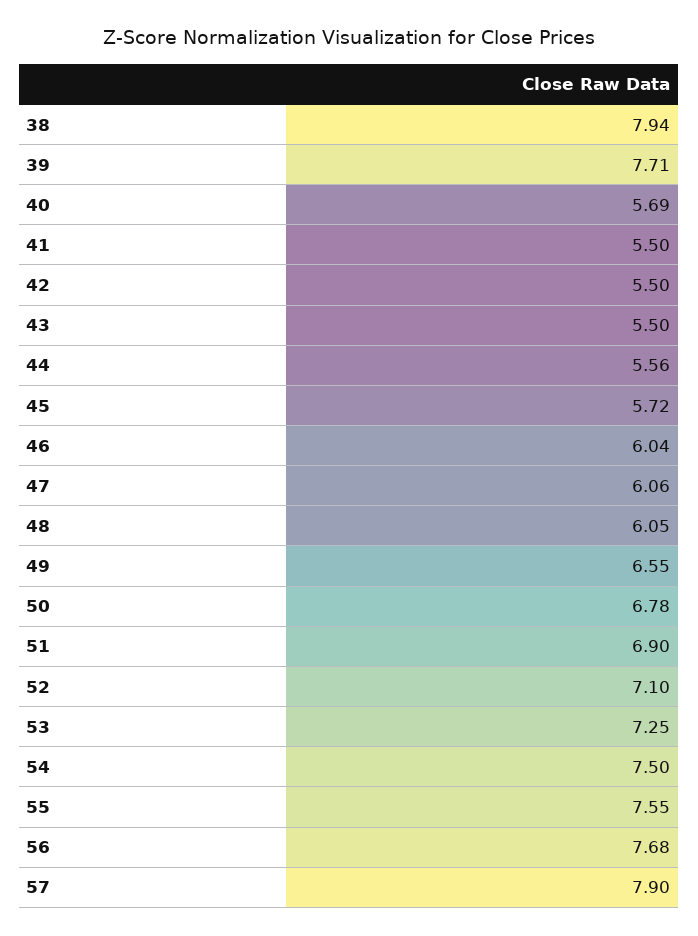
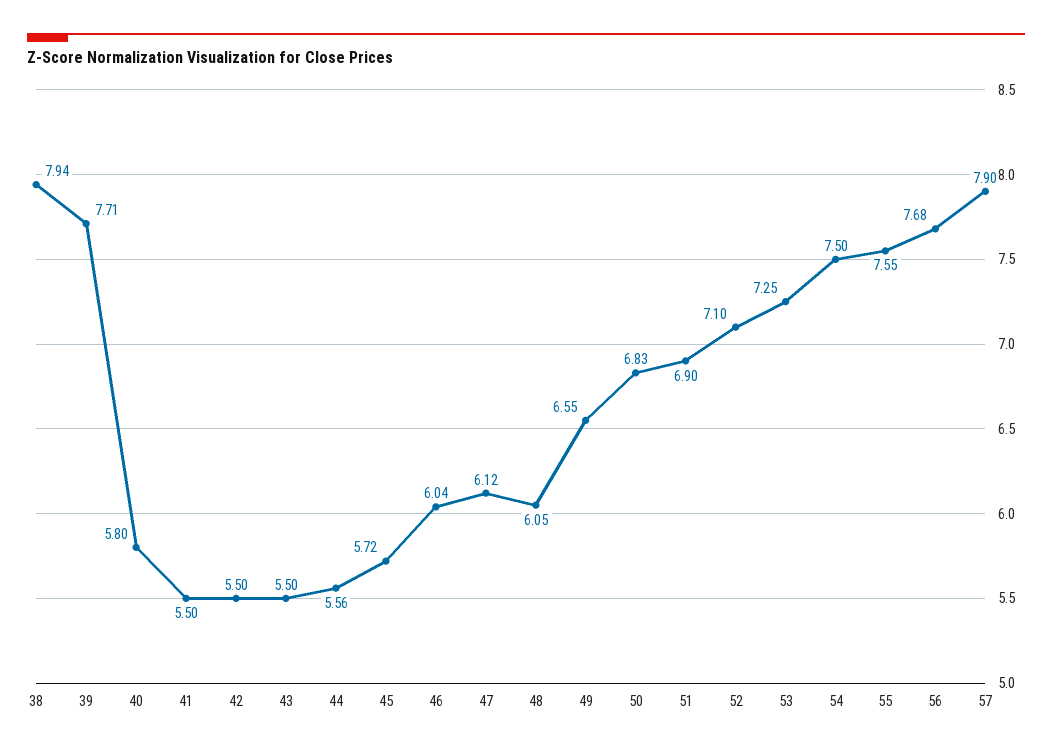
40: 5.69 -> 5.8
47: 6.06 -> 6.12
50: 6.78 -> 6.83

